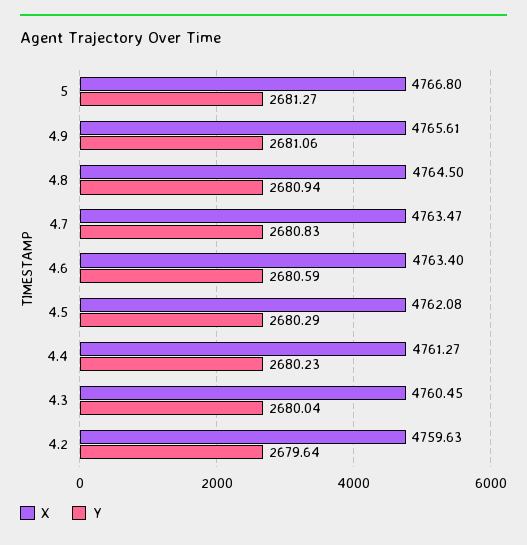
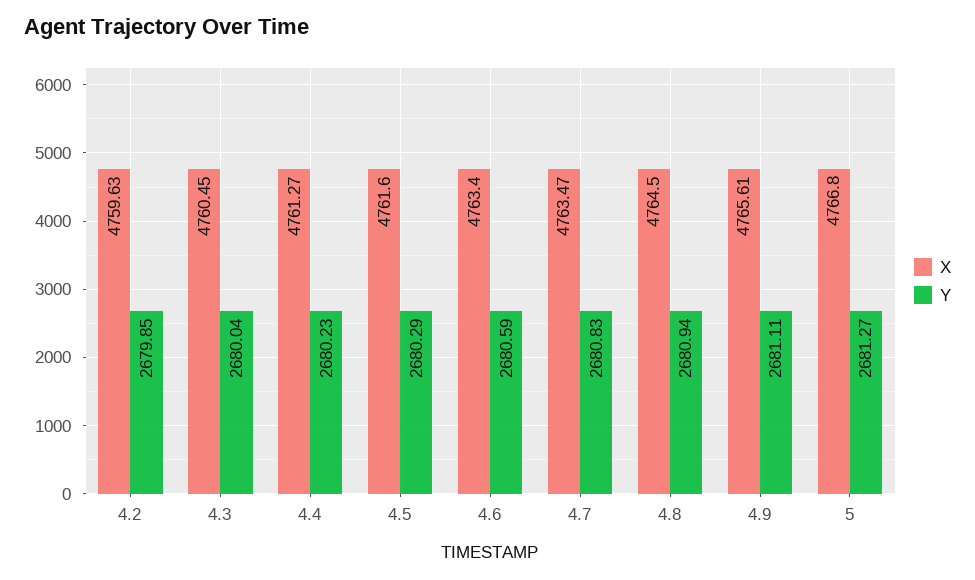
Y, 4.9: 2681.06 -> 2681.11
X, 4.5: 4762.08 -> 4761.6
Y, 4.2: 2679.64 -> 2679.85

